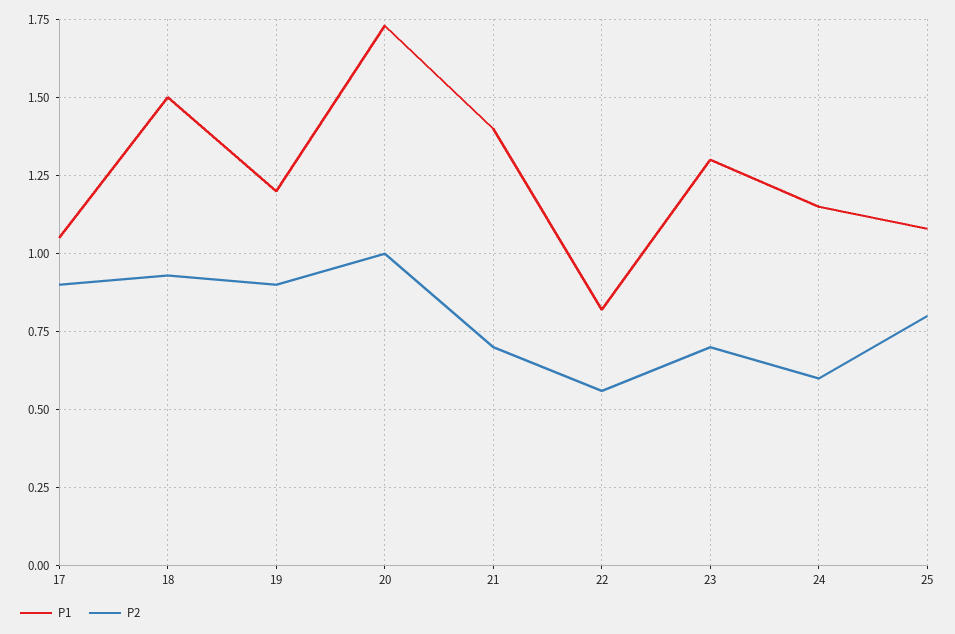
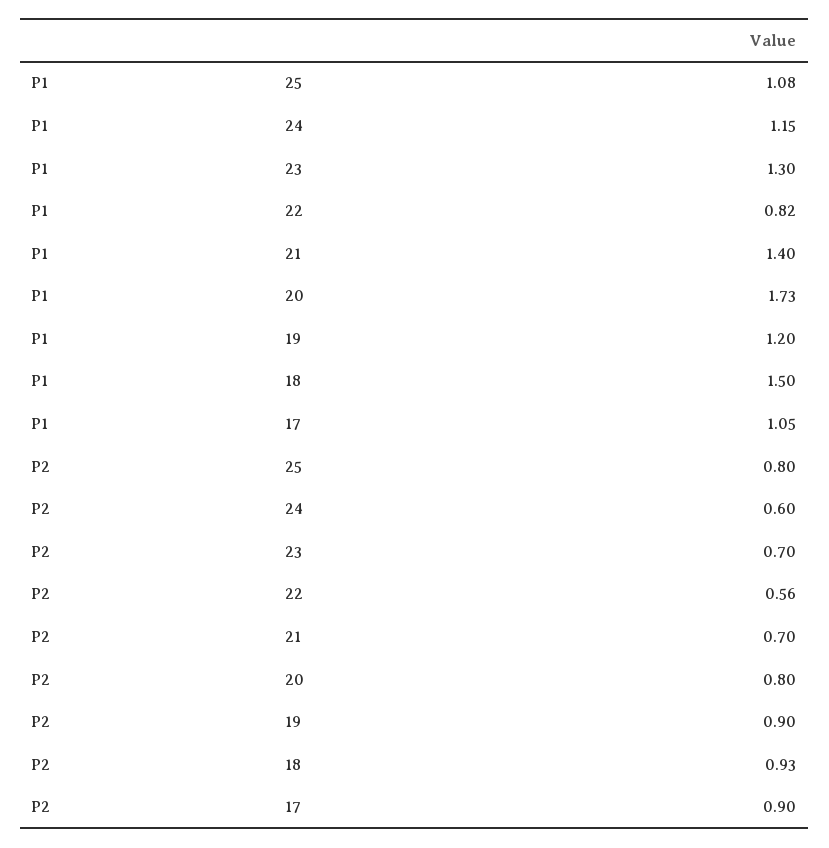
P2, 20: 1 -> 0.8

